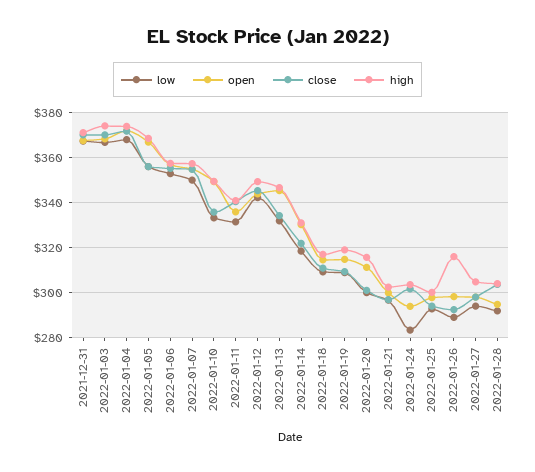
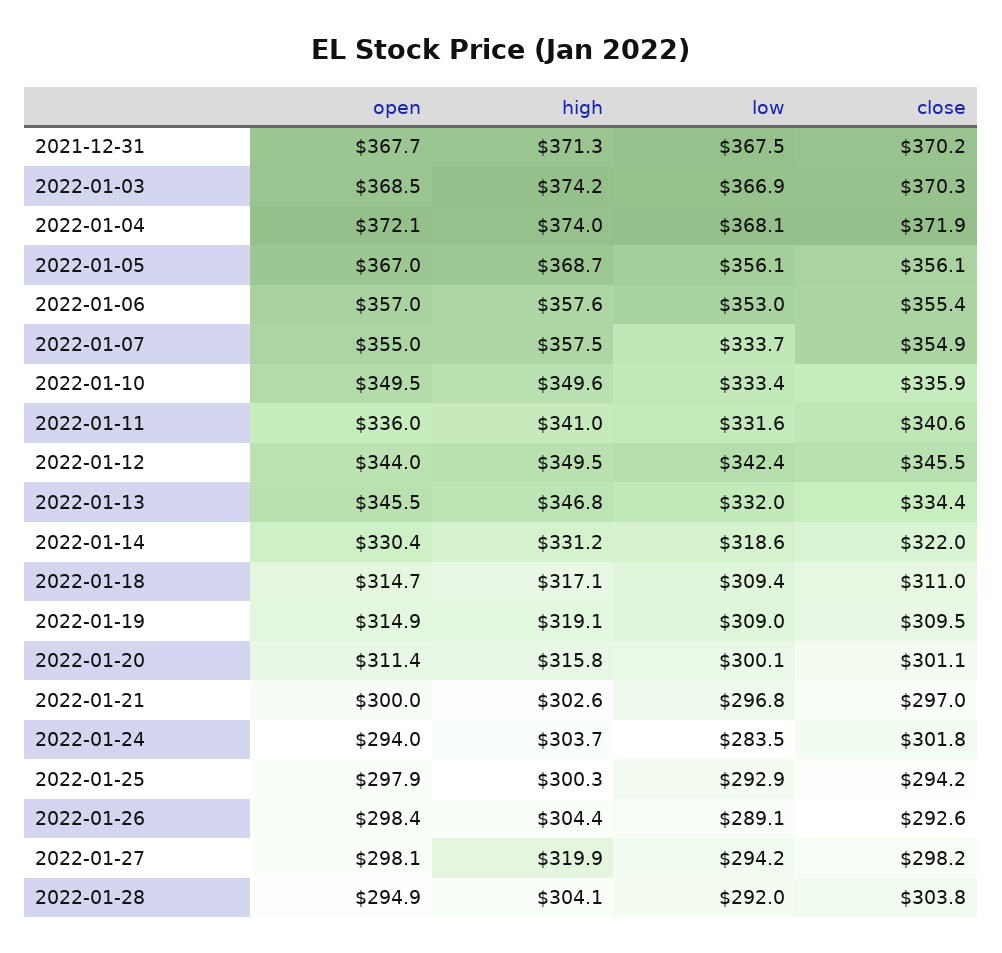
low, 2022-01-07: 350 -> 333.7
high, 2022-01-26: 315 -> 304.4
high, 2022-01-27: 305 -> 319.9

